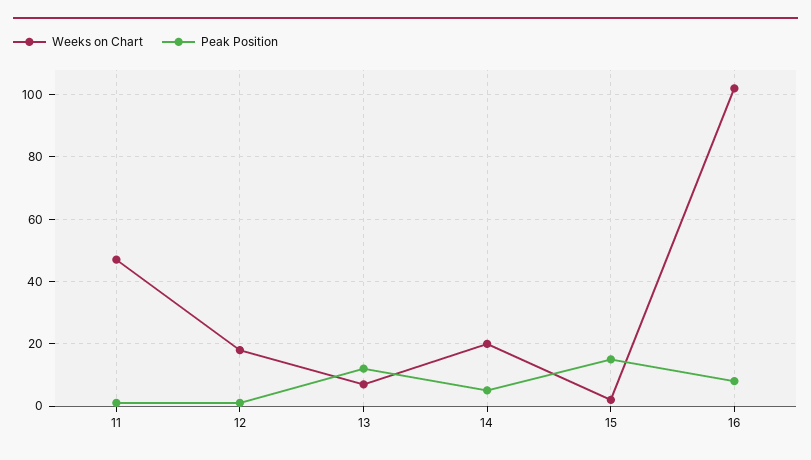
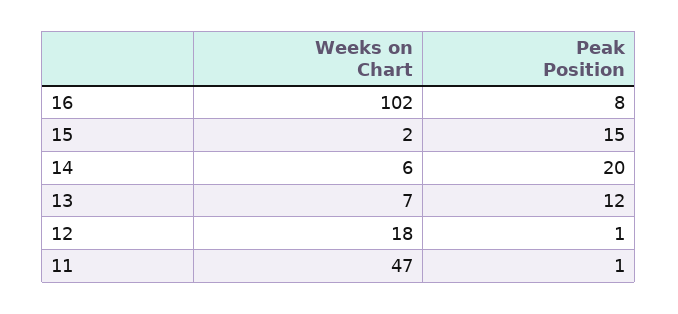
Weeks on Chart, 14: 20 -> 6
Peak Position, 14: 5 -> 20

